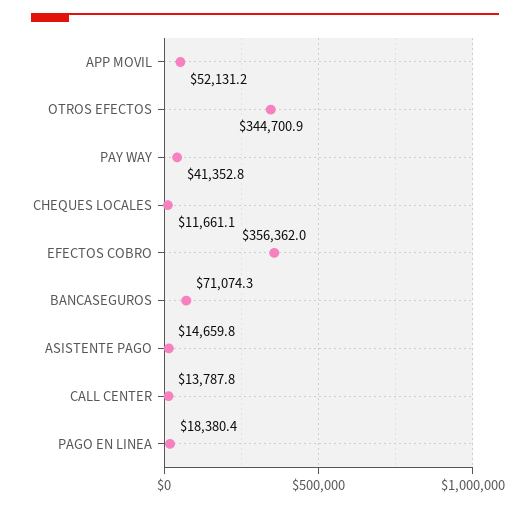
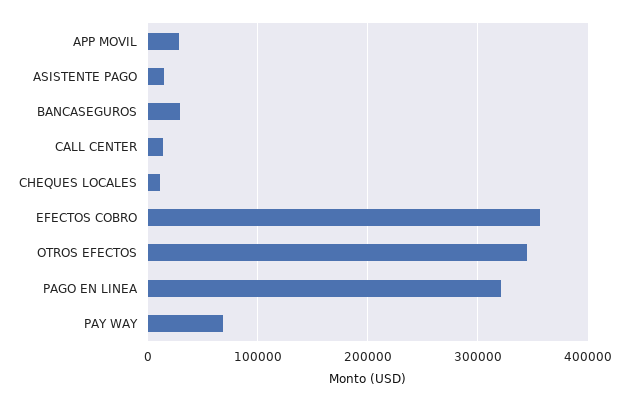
APP MOVIL: 52131.2 -> 30000
PAY WAY: 41352.8 -> 70000
BANCASEGUROS: 71074.3 -> 30000
PAGO EN LINEA: 18380.4 -> 320000

